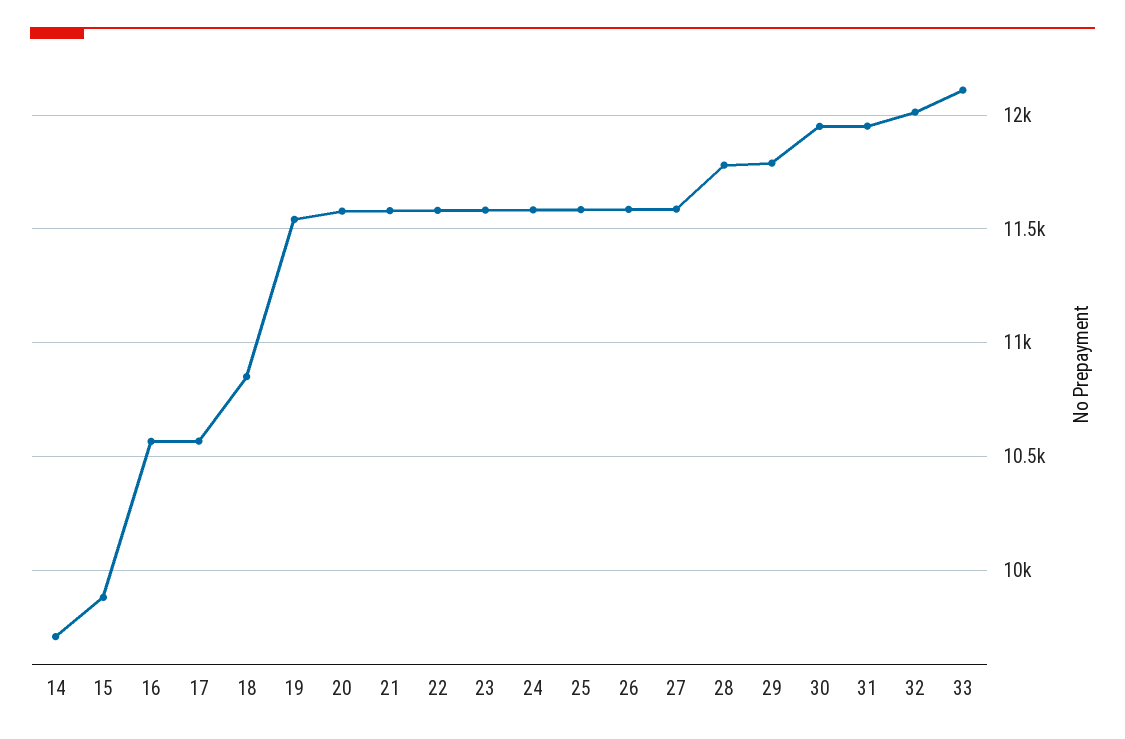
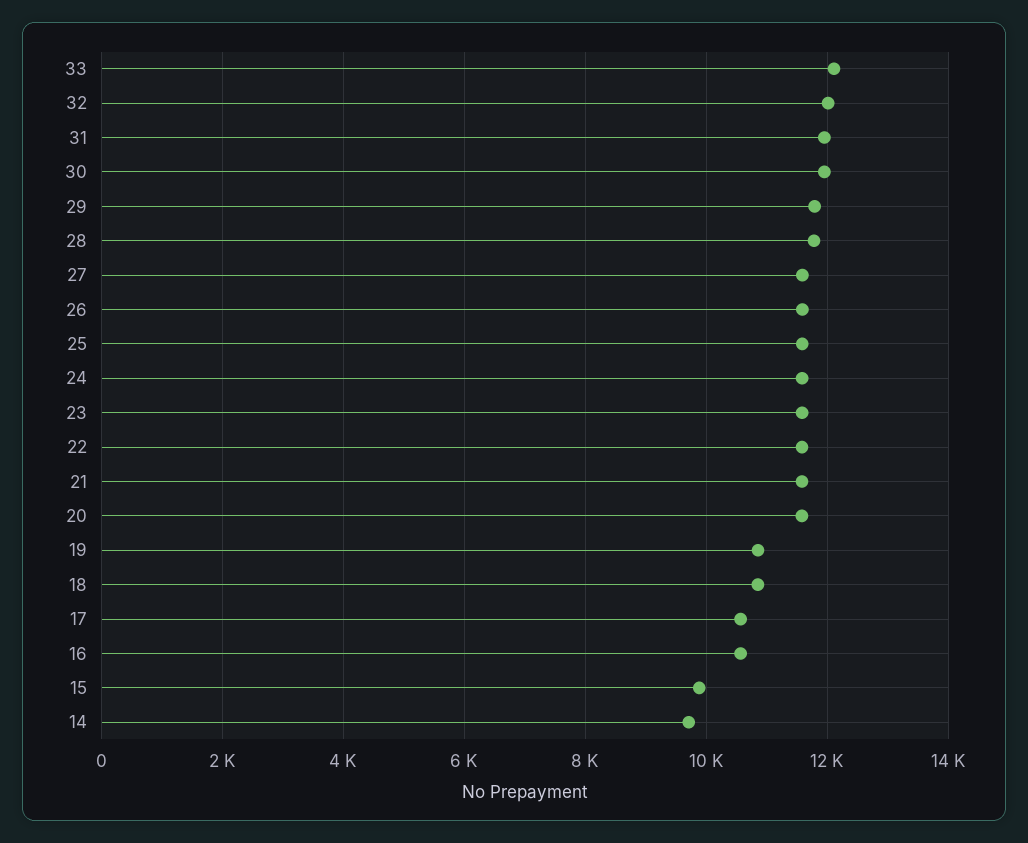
19: 11550 -> 10800

